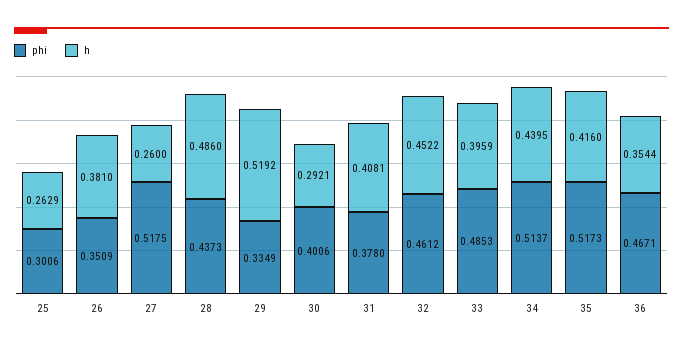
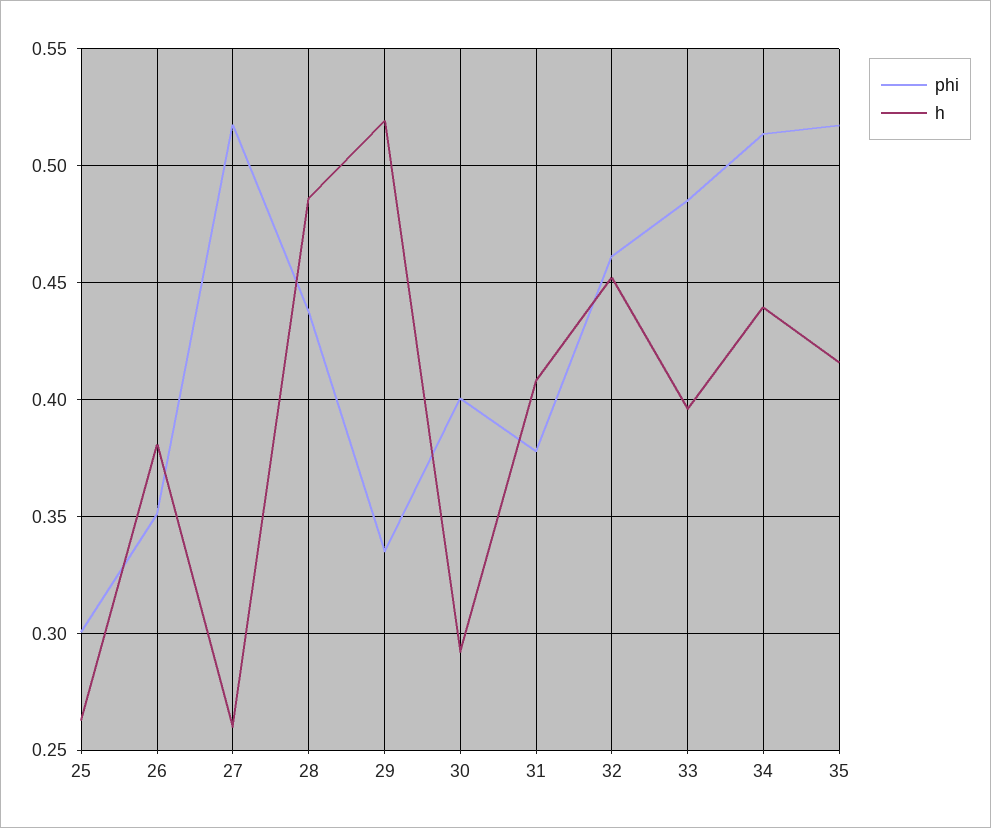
phi, 36: 0.4671 -> none
h, 36: 0.3544 -> none

